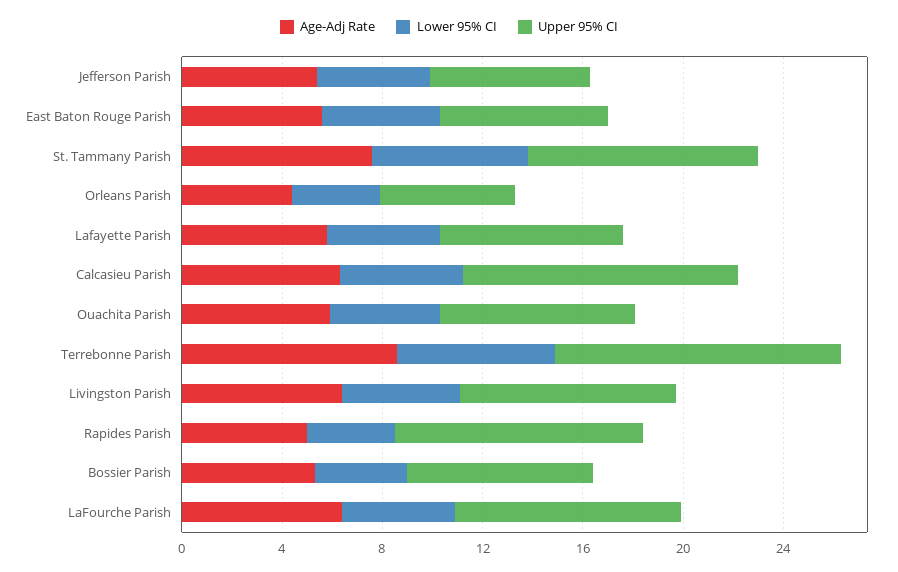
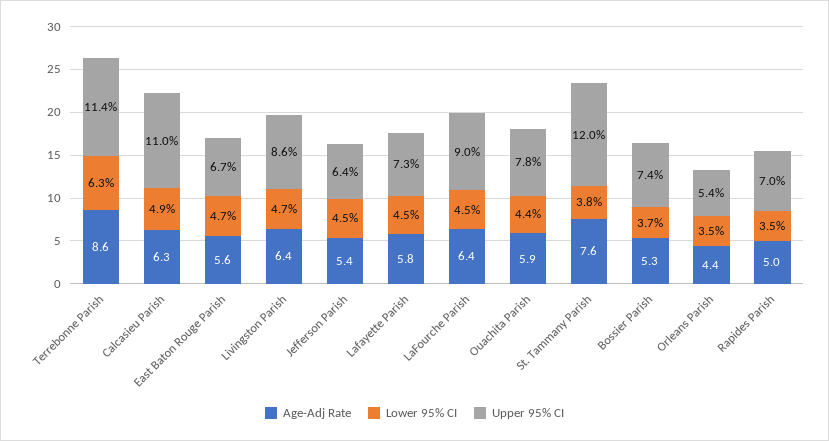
Lower 95% CI, St. Tammany Parish: 6 -> 3.8
Upper 95% CI, St. Tammany Parish: 9 -> 12
Upper 95% CI, Rapides Parish: 10 -> 7

